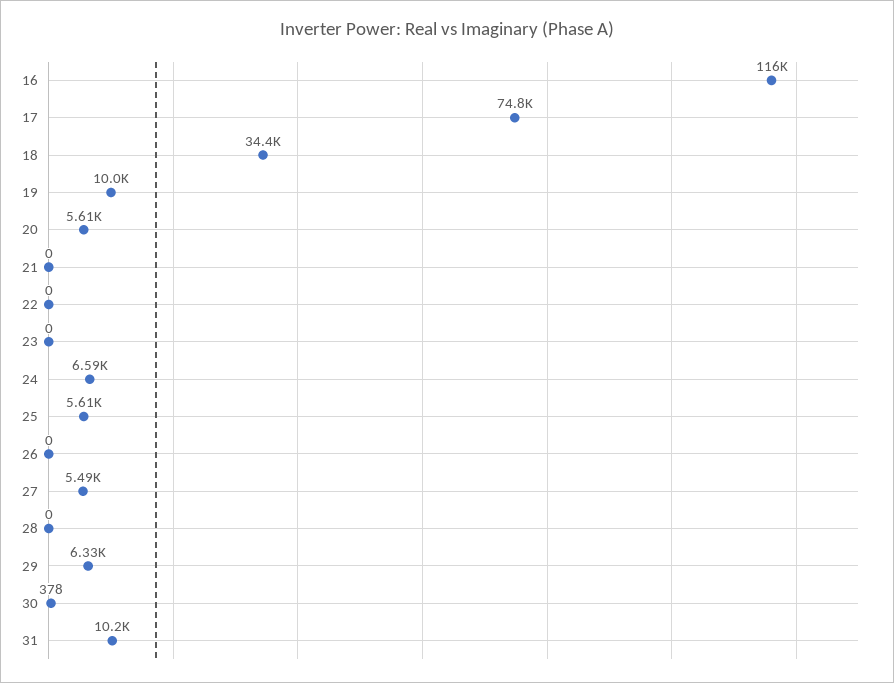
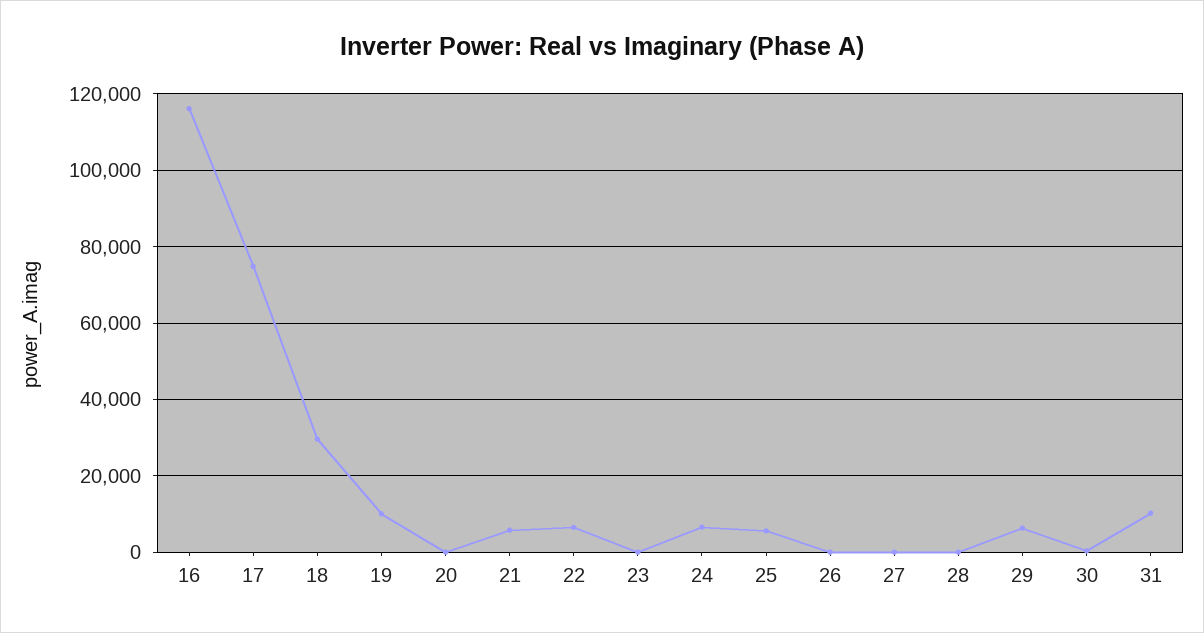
18: 34400 -> 30000
20: 5610 -> 0
21: 0 -> 6000
22: 0 -> 6000
27: 5490 -> 0

